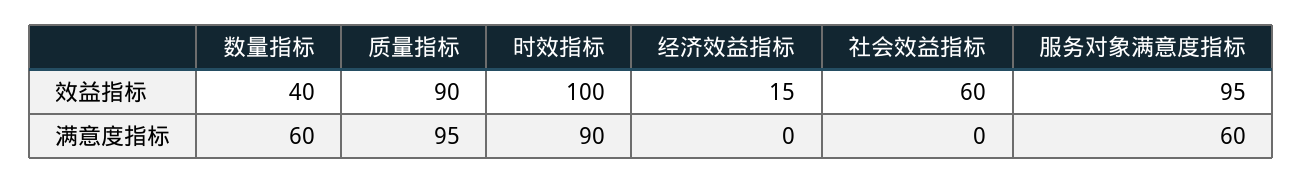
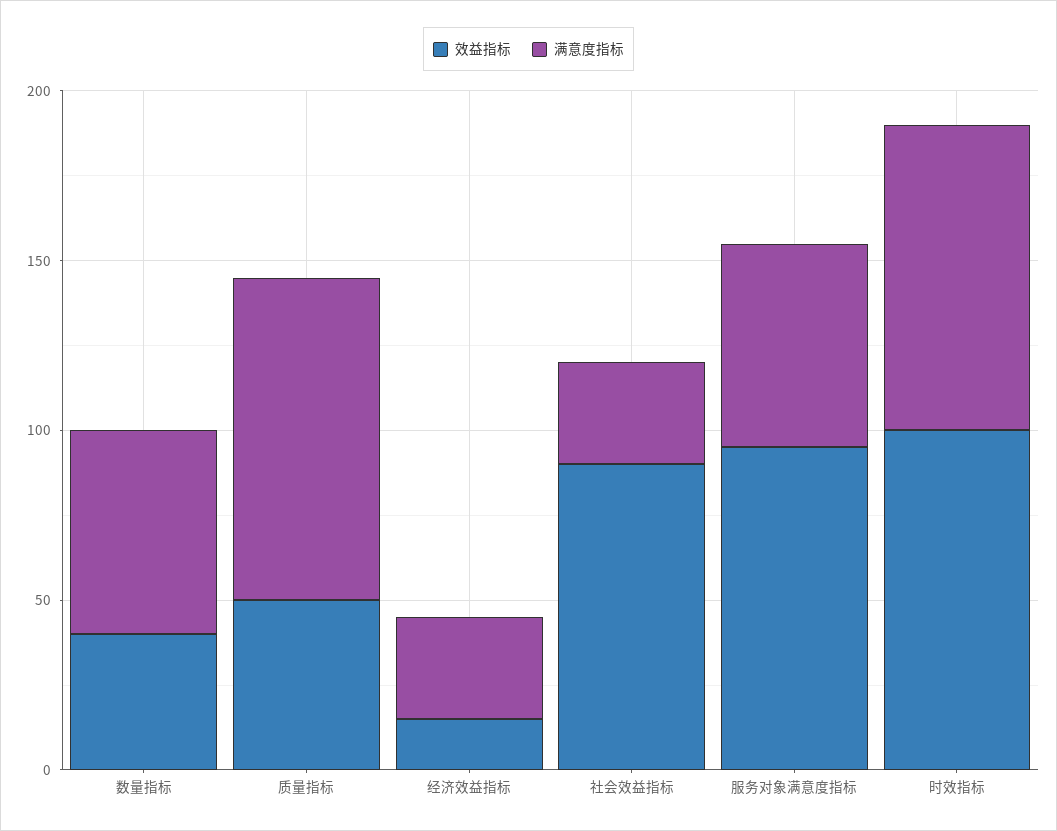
效益指标, 质量指标: 90 -> 50
效益指标, 社会效益指标: 60 -> 90
满意度指标, 经济效益指标: 0 -> 30
满意度指标, 社会效益指标: 0 -> 30

